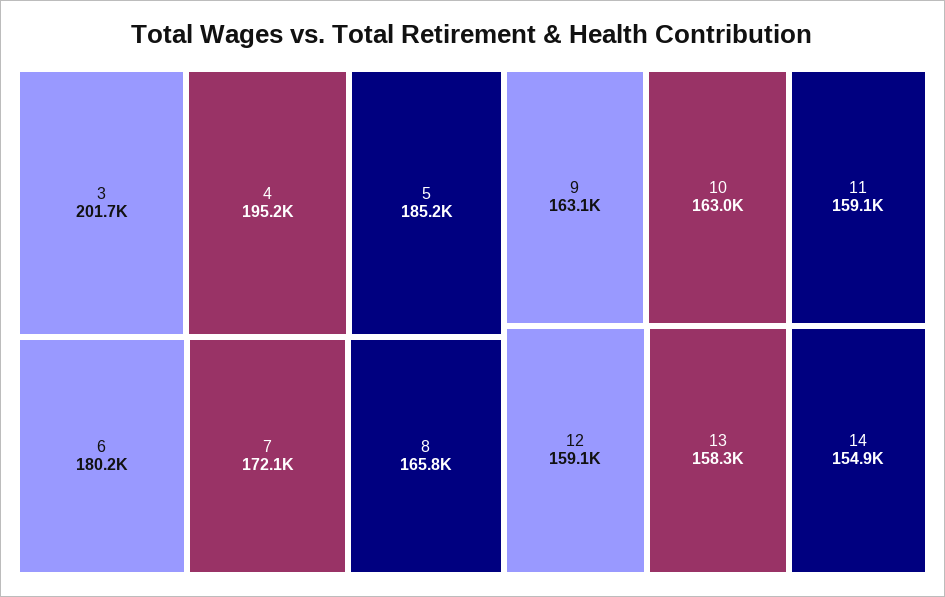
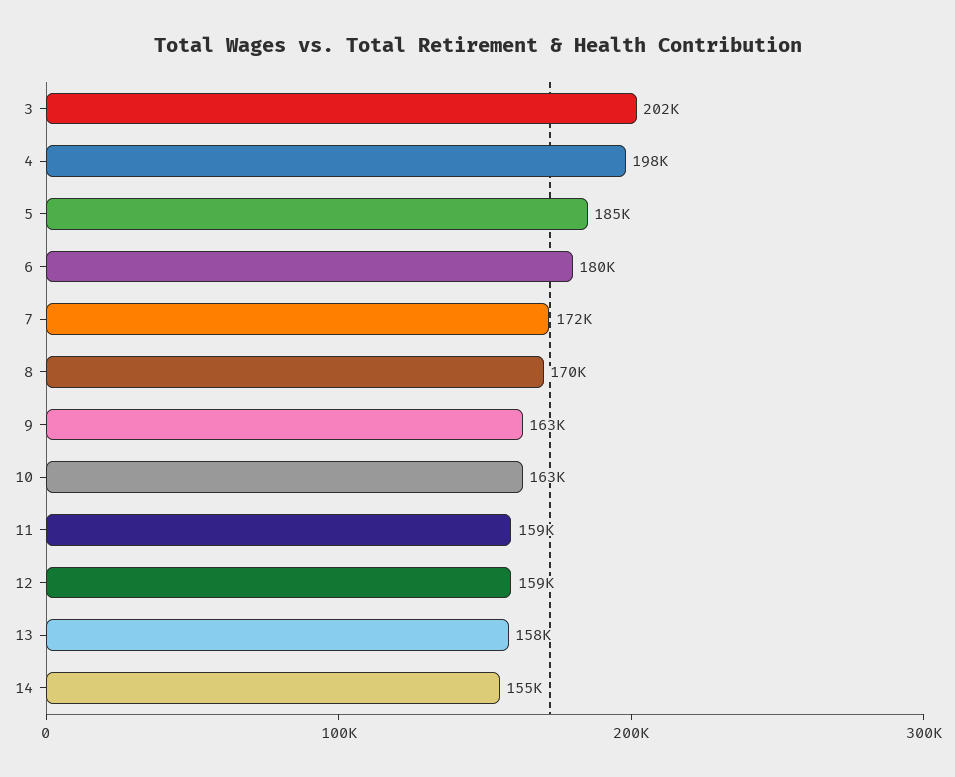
4: 195200 -> 198000
8: 165800 -> 170000

